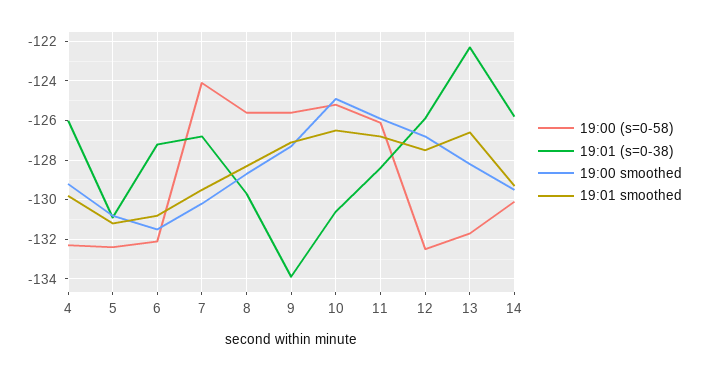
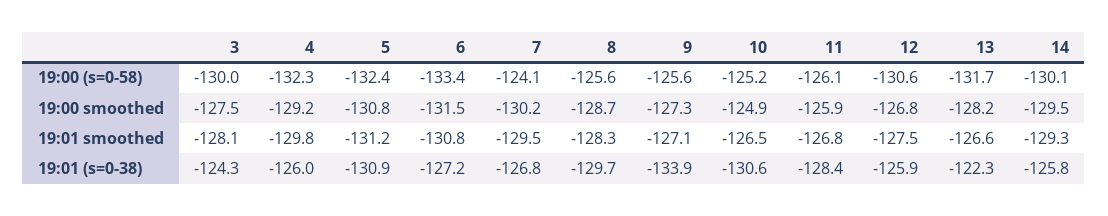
19:00 (s=0-58), 6: -132 -> -133.4
19:00 (s=0-58), 12: -132.5 -> -130.6
19:00 (s=0-58), 3: none -> -130
19:00 smoothed, 3: none -> -127.5
19:01 smoothed, 3: none -> -128.1
19:01 (s=0-38), 3: none -> -124.3

